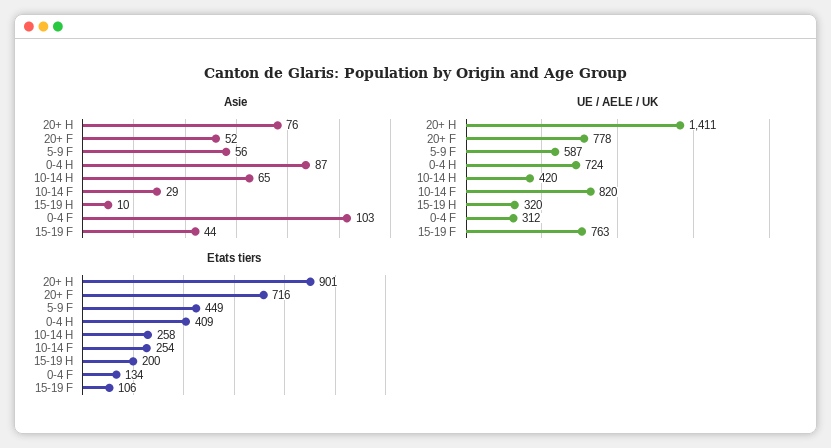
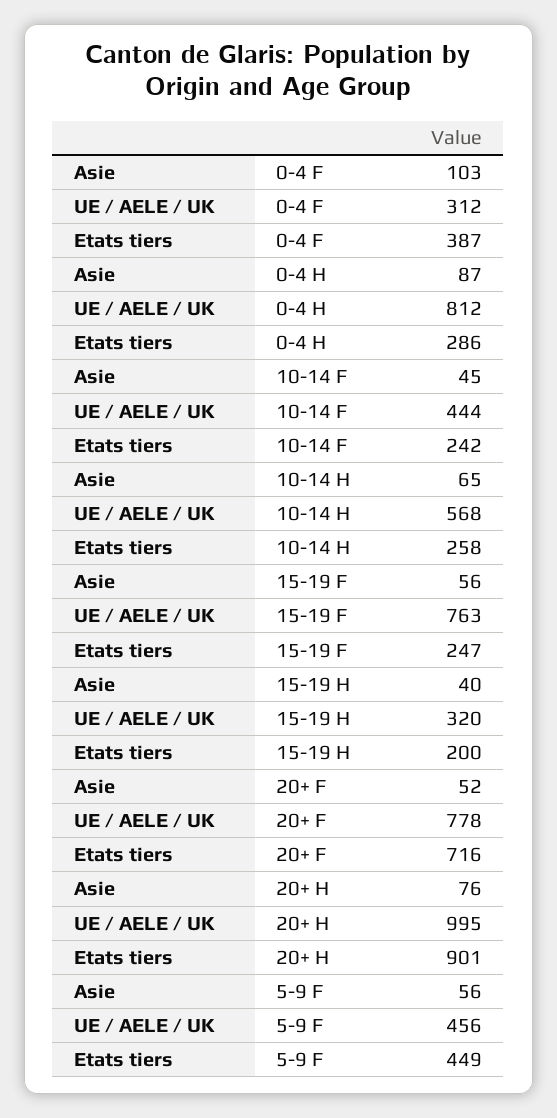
Asie, 10-14 F: 29 -> 45
Asie, 15-19 H: 10 -> 40
Asie, 15-19 F: 44 -> 56
UE / AELE / UK, 20+ H: 1411 -> 995
UE / AELE / UK, 5-9 F: 587 -> 456
UE / AELE / UK, 0-4 H: 724 -> 812
UE / AELE / UK, 10-14 H: 420 -> 568
UE / AELE / UK, 10-14 F: 820 -> 444
Etats tiers, 0-4 H: 409 -> 286
Etats tiers, 10-14 F: 254 -> 242
Etats tiers, 0-4 F: 134 -> 387
Etats tiers, 15-19 F: 106 -> 247

